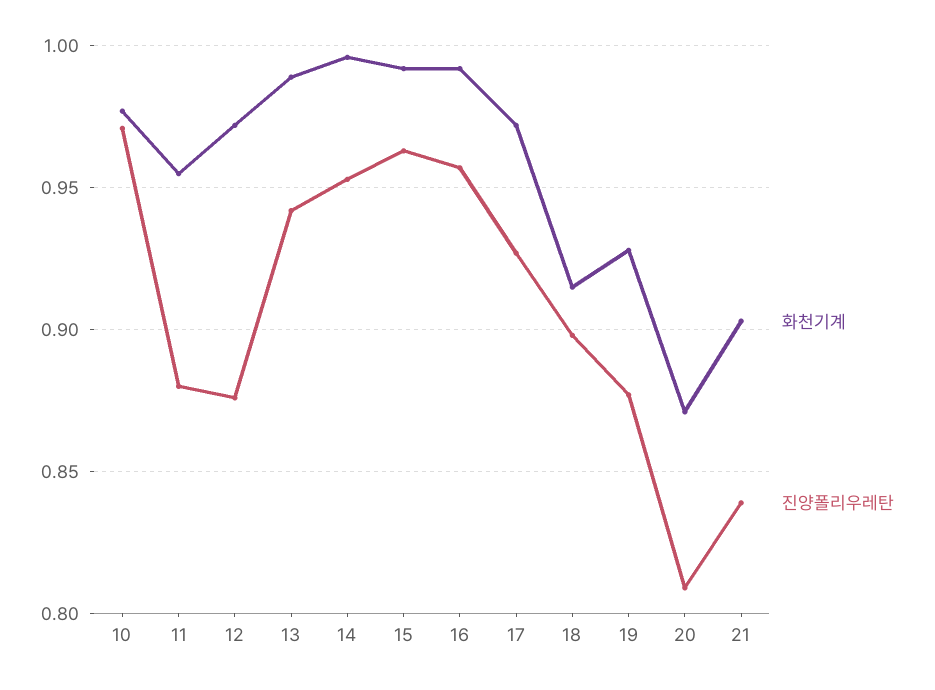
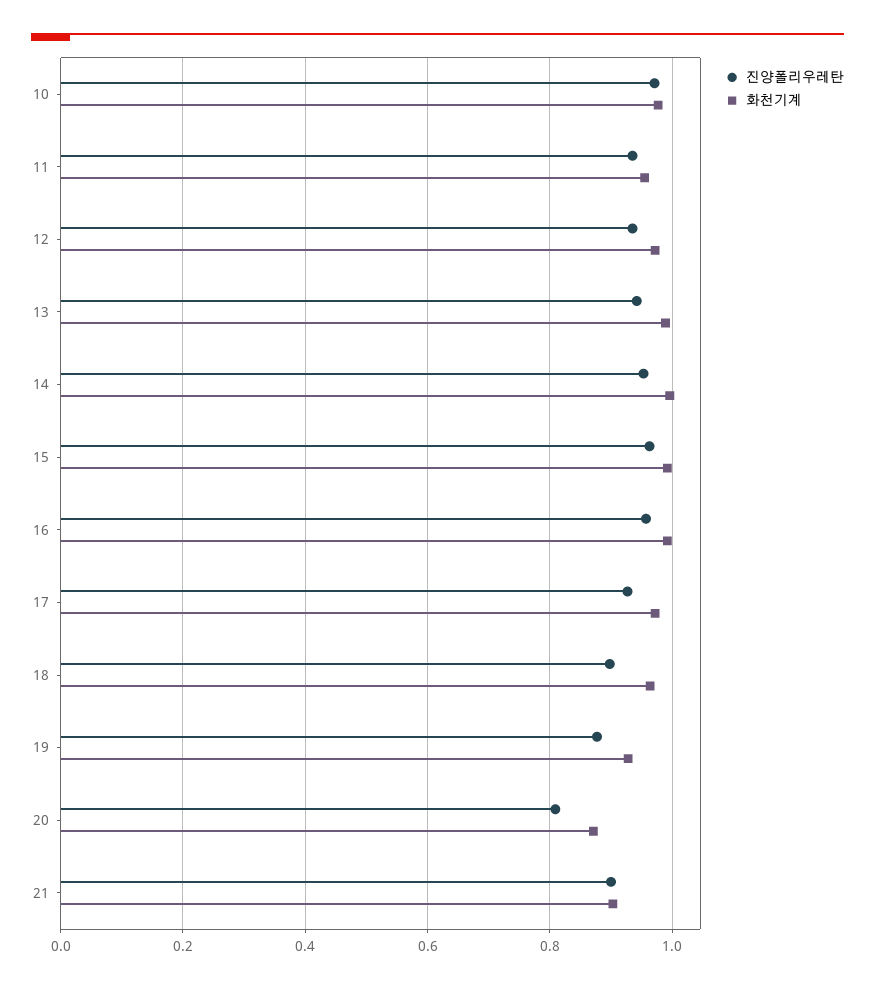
진양폴리우레탄, 11: 0.88 -> 0.94
진양폴리우레탄, 12: 0.875 -> 0.94
화천기계, 18: 0.915 -> 0.96
진양폴리우레탄, 21: 0.84 -> 0.9

